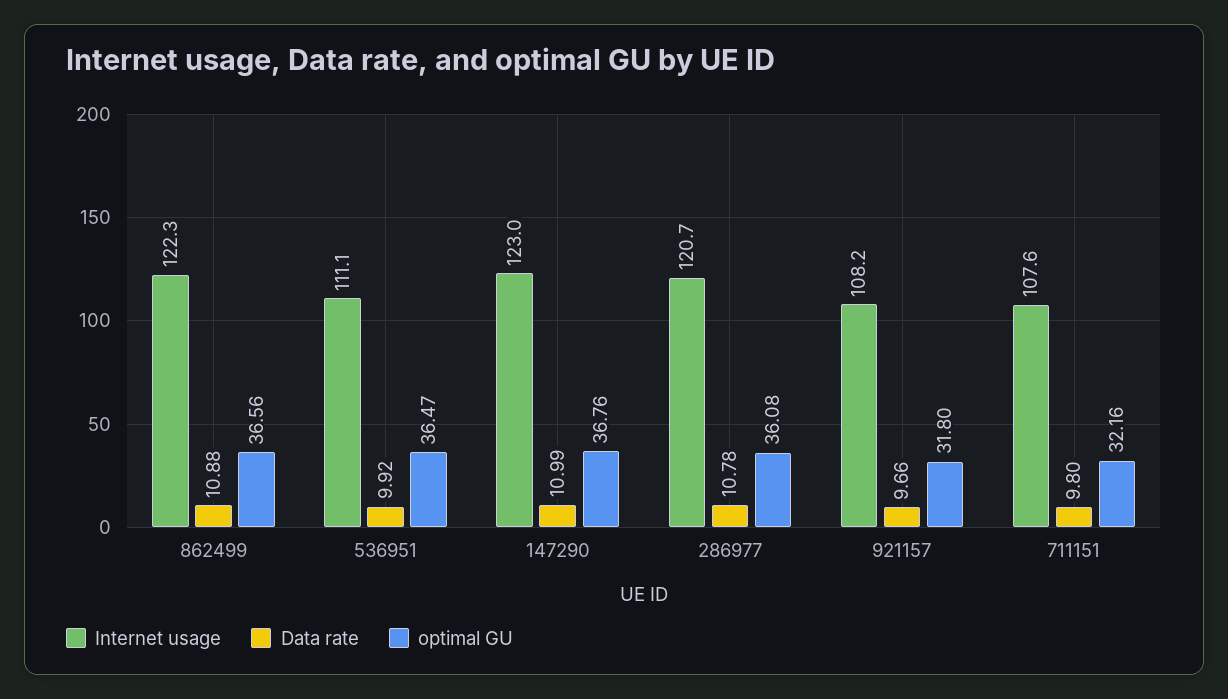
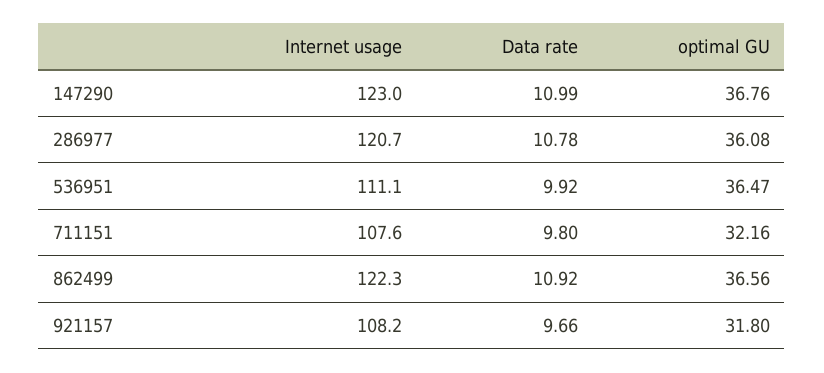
Data rate, 862499: 10.88 -> 10.92

